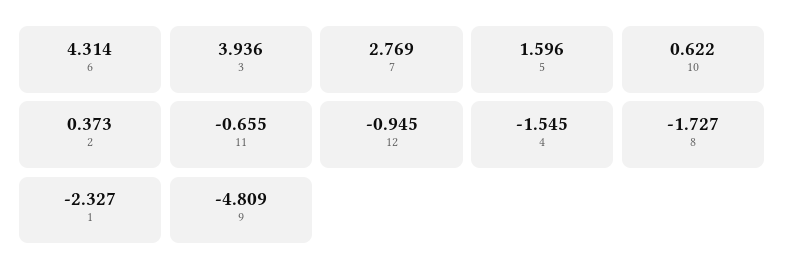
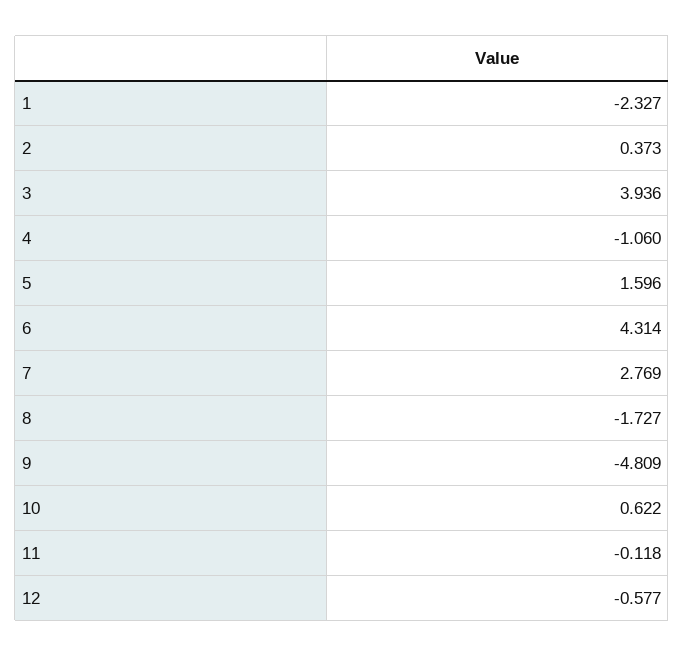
11: -0.655 -> -0.118
12: -0.945 -> -0.577
4: -1.545 -> -1.06

